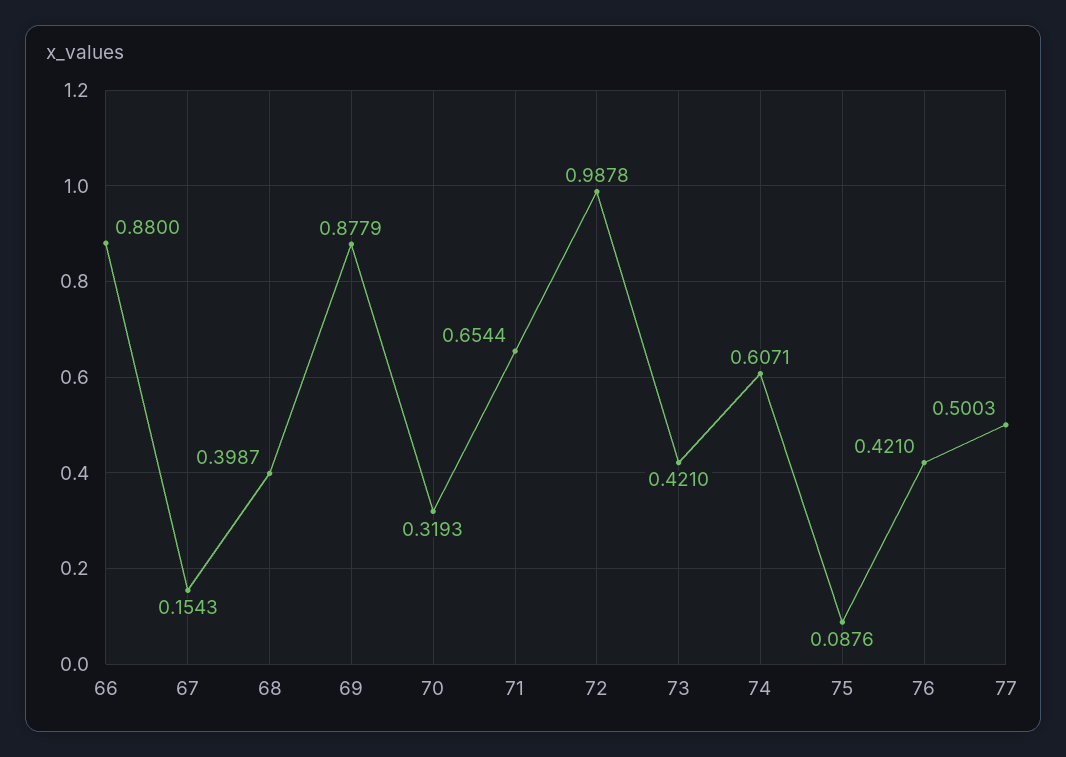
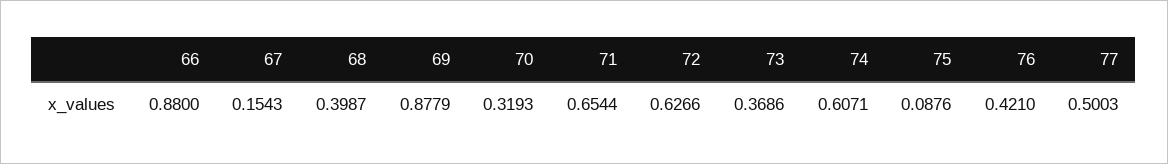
72: 0.9878 -> 0.6266
73: 0.421 -> 0.3686

